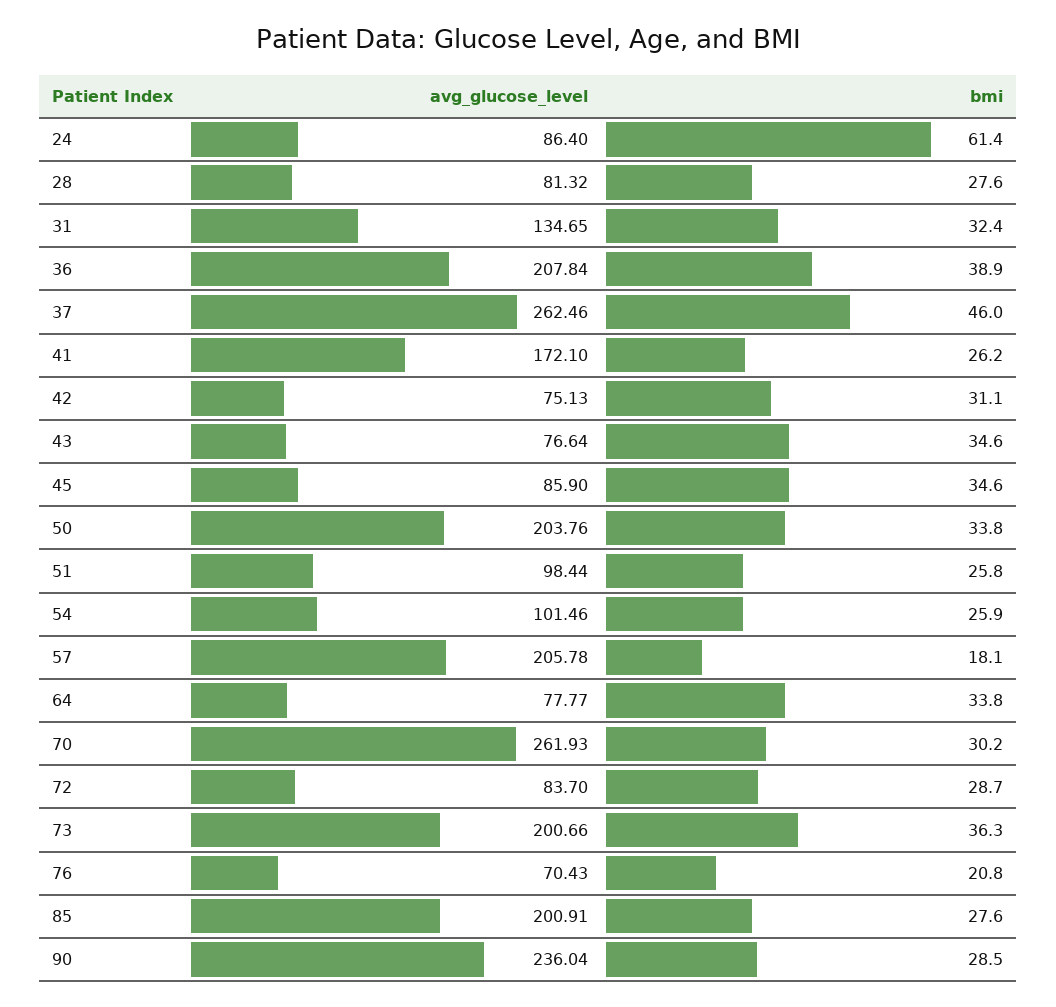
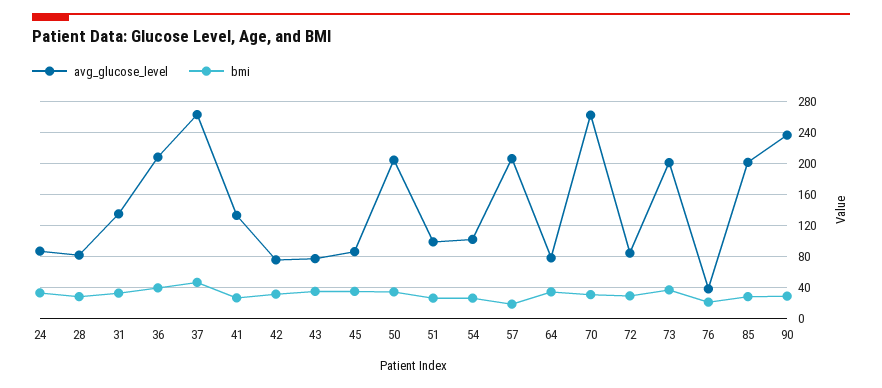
bmi, 24: 61.4 -> 30
avg_glucose_level, 41: 172.1 -> 130
avg_glucose_level, 76: 70.43 -> 40

